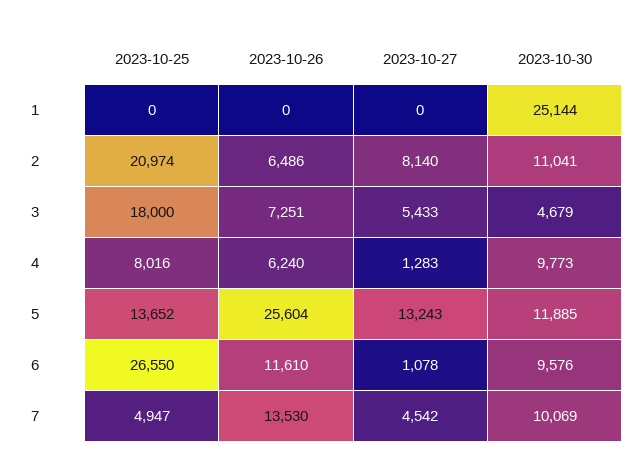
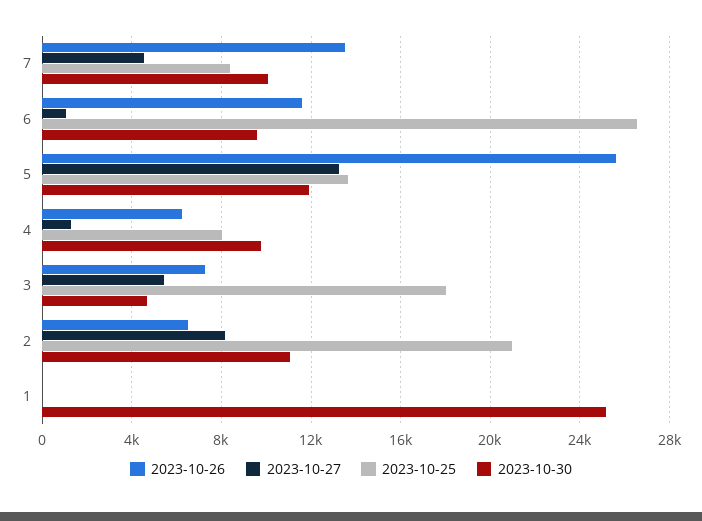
2023-10-25, 7: 4947 -> 8500

